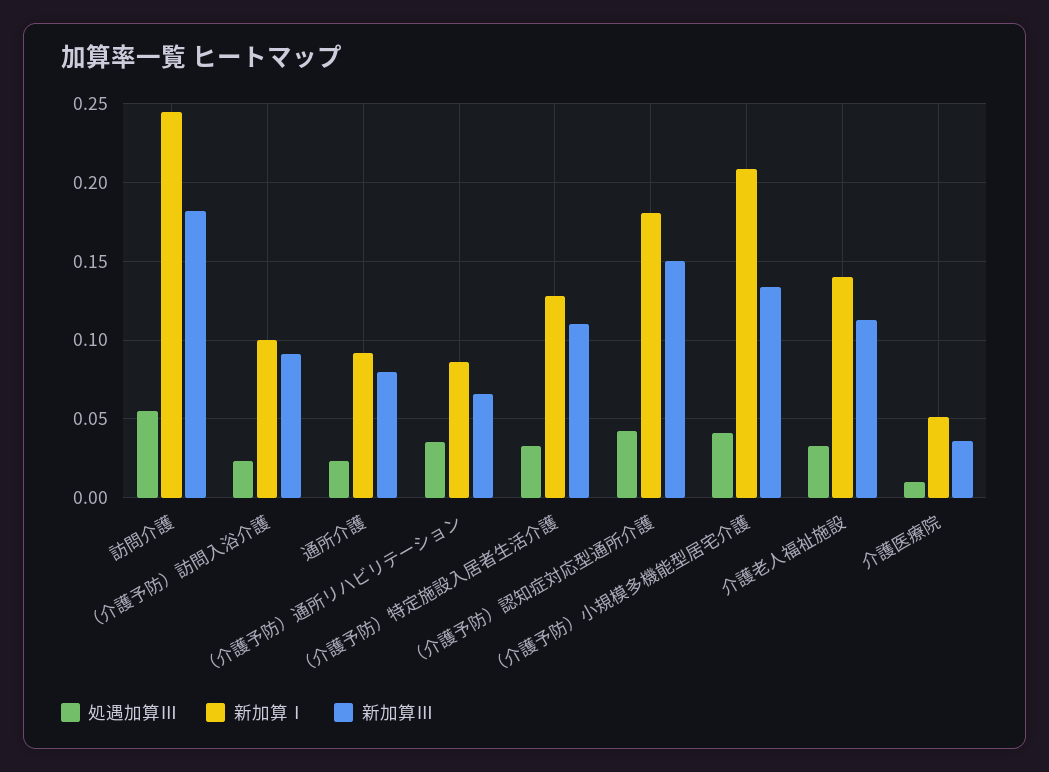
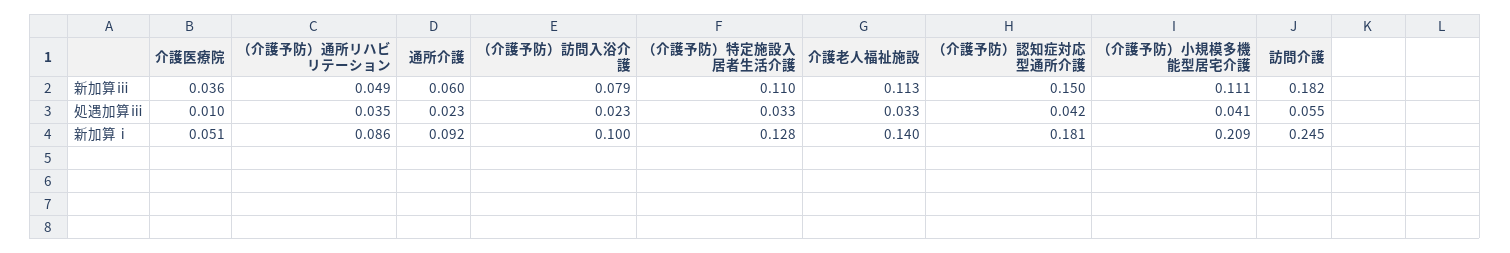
新加算Ⅲ, （介護予防）訪問入浴介護: 0.09 -> 0.079
新加算Ⅲ, 通所介護: 0.08 -> 0.06
新加算Ⅲ, （介護予防）通所リハビリテーション: 0.065 -> 0.049
新加算Ⅲ, （介護予防）小規模多機能型居宅介護: 0.135 -> 0.111

